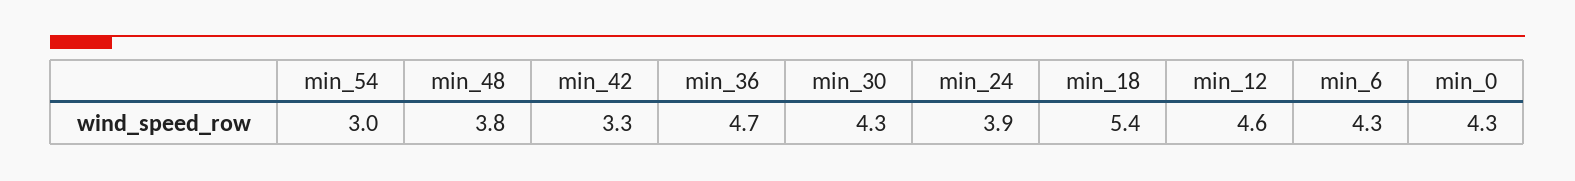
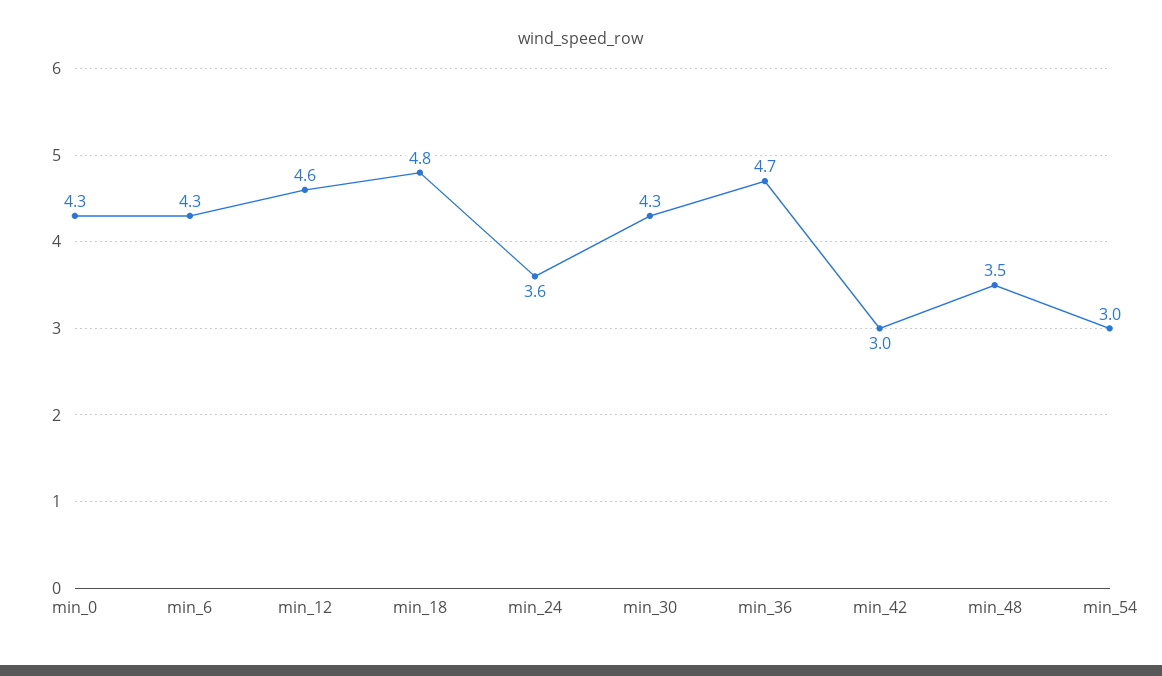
min_48: 3.8 -> 3.5
min_42: 3.3 -> 3
min_24: 3.9 -> 3.6
min_18: 5.4 -> 4.8

